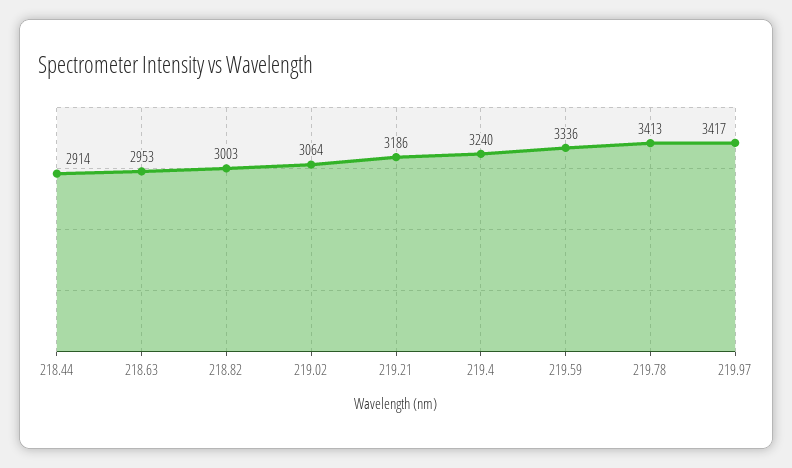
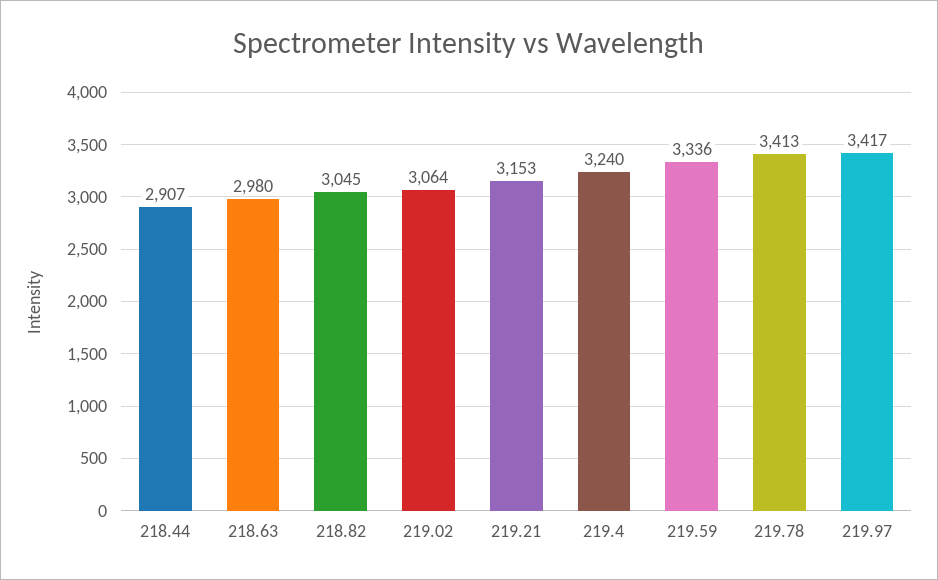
218.44: 2914 -> 2907
218.63: 2953 -> 2980
218.82: 3003 -> 3045
219.21: 3186 -> 3153

